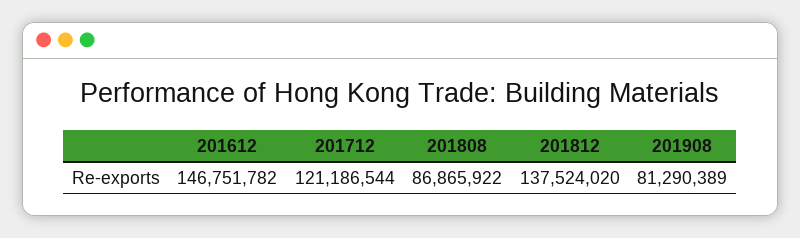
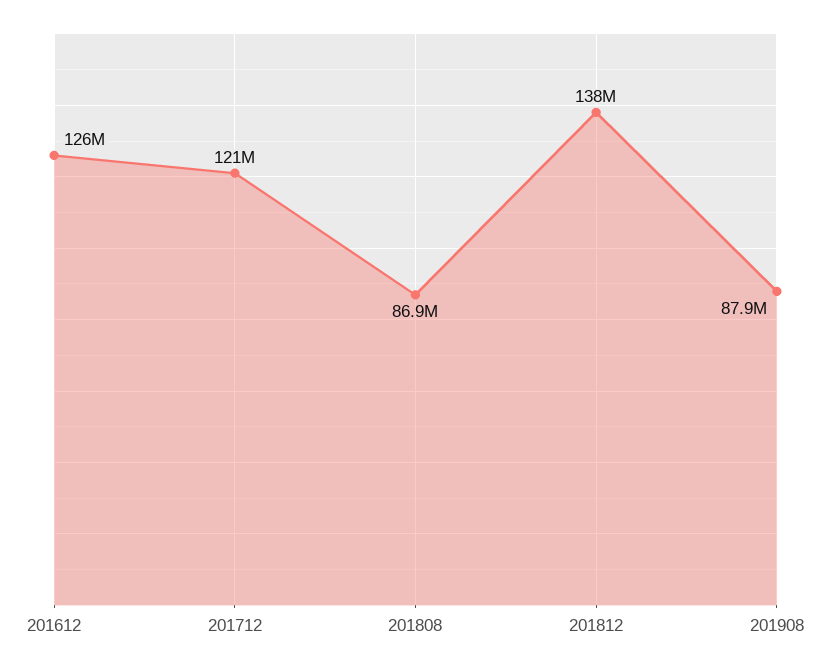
201612: 146751782 -> 126000000
201908: 81290389 -> 87900000

